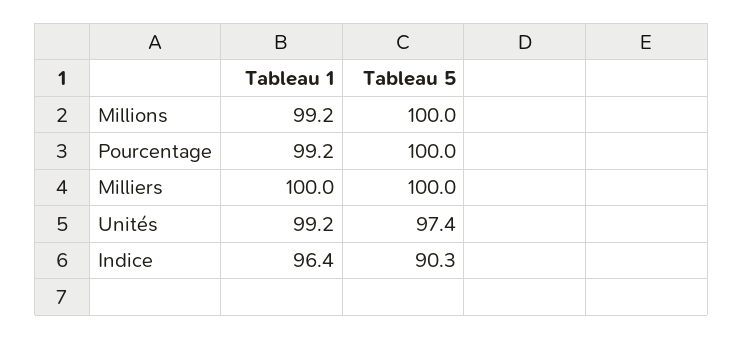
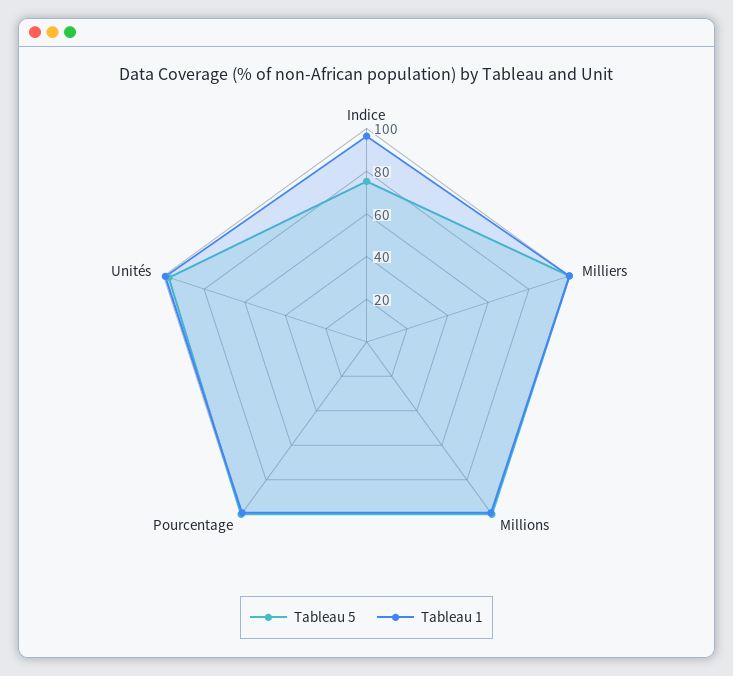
Tableau 5, Indice: 90.3 -> 75

